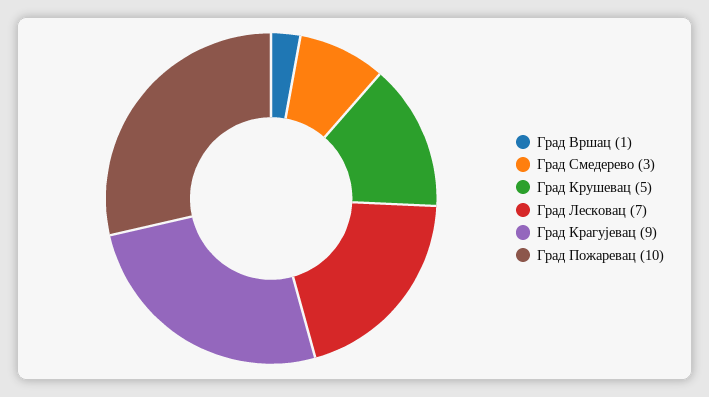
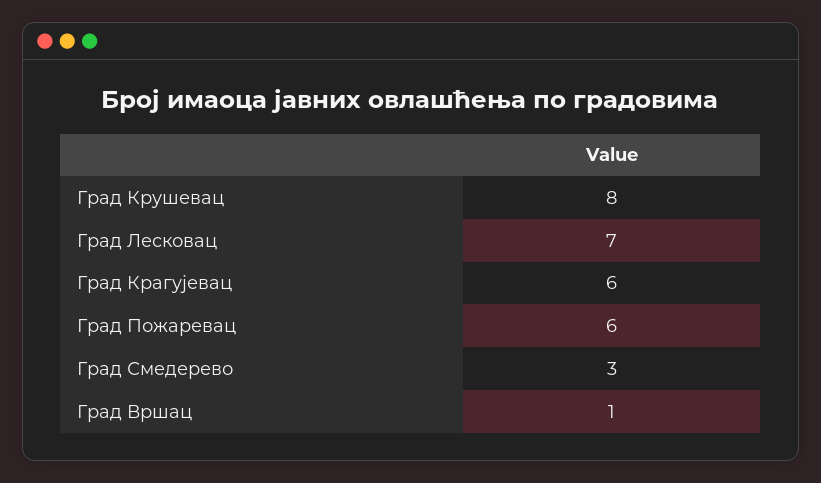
Град Крушевац: 5 -> 8
Град Крагујевац: 9 -> 6
Град Пожаревац: 10 -> 6

